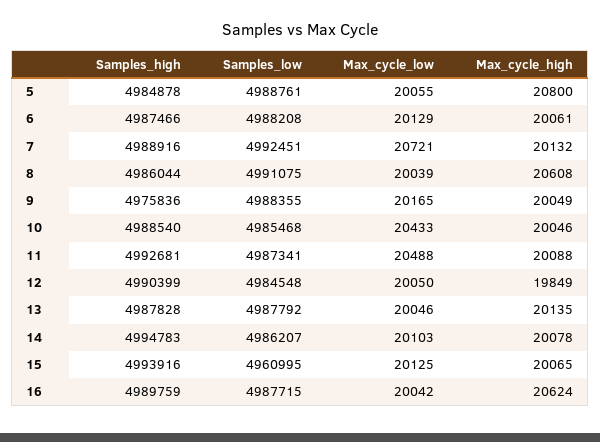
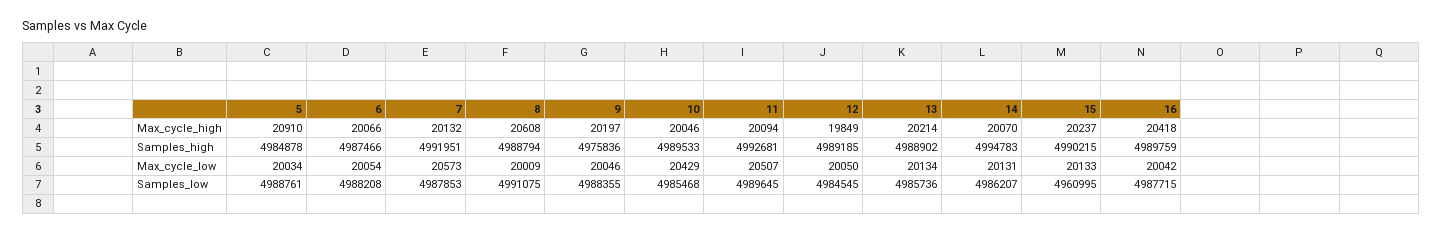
Max_cycle_low, 5: 20055 -> 20034
Max_cycle_high, 5: 20800 -> 20910
Max_cycle_low, 6: 20129 -> 20054
Max_cycle_high, 6: 20061 -> 20066
Samples_high, 7: 4988916 -> 4991951
Samples_low, 7: 4992451 -> 4987853
Max_cycle_low, 7: 20721 -> 20573
Samples_high, 8: 4986044 -> 4988794
Max_cycle_low, 8: 20039 -> 20009
Max_cycle_low, 9: 20165 -> 20046
Max_cycle_high, 9: 20049 -> 20197
Samples_high, 10: 4988540 -> 4989533
Max_cycle_low, 10: 20433 -> 20429
Samples_low, 11: 4987341 -> 4989645
Max_cycle_low, 11: 20488 -> 20507
Max_cycle_high, 11: 20088 -> 20094
Samples_high, 12: 4990399 -> 4989185
Samples_low, 12: 4984548 -> 4984545
Samples_high, 13: 4987828 -> 4988902
Samples_low, 13: 4987792 -> 4985736
Max_cycle_low, 13: 20046 -> 20134
Max_cycle_high, 13: 20135 -> 20214
Max_cycle_low, 14: 20103 -> 20131
Max_cycle_high, 14: 20078 -> 20070
Samples_high, 15: 4993916 -> 4990215
Max_cycle_low, 15: 20125 -> 20133
Max_cycle_high, 15: 20065 -> 20237
Max_cycle_high, 16: 20624 -> 20418

